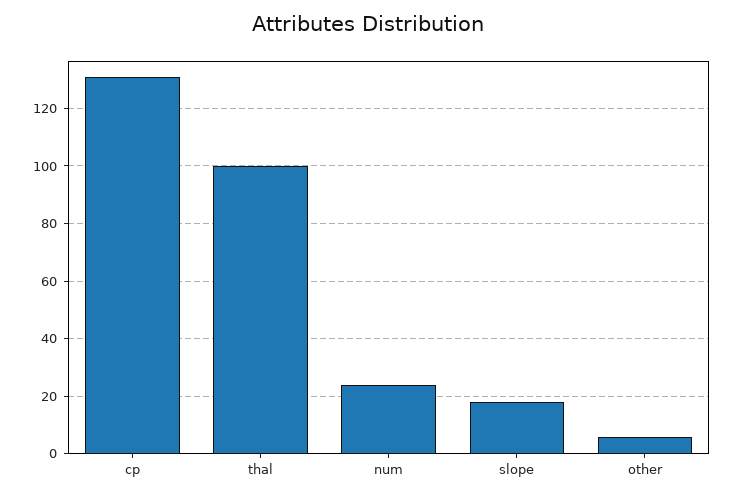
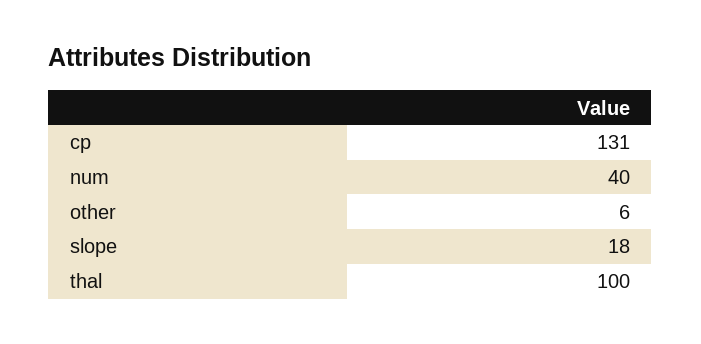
num: 25 -> 40

